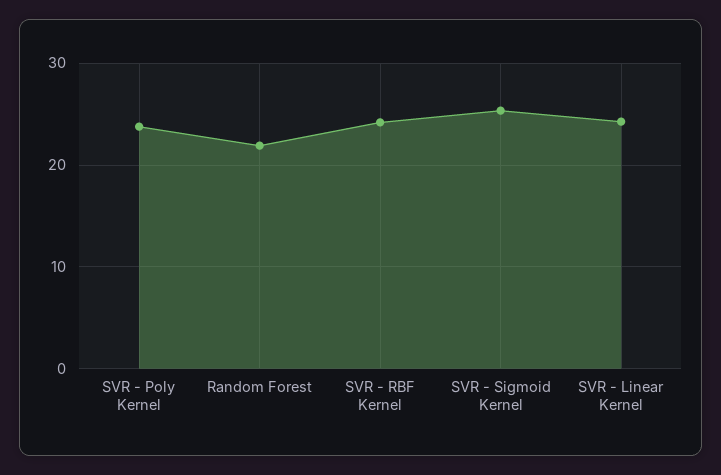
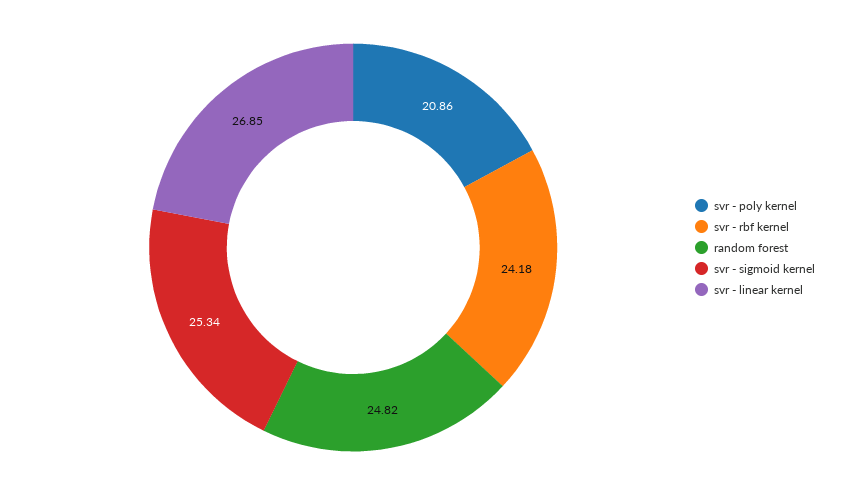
SVR - Poly Kernel: 24 -> 20.86
Random Forest: 22 -> 24.82
SVR - Linear Kernel: 24 -> 26.85

